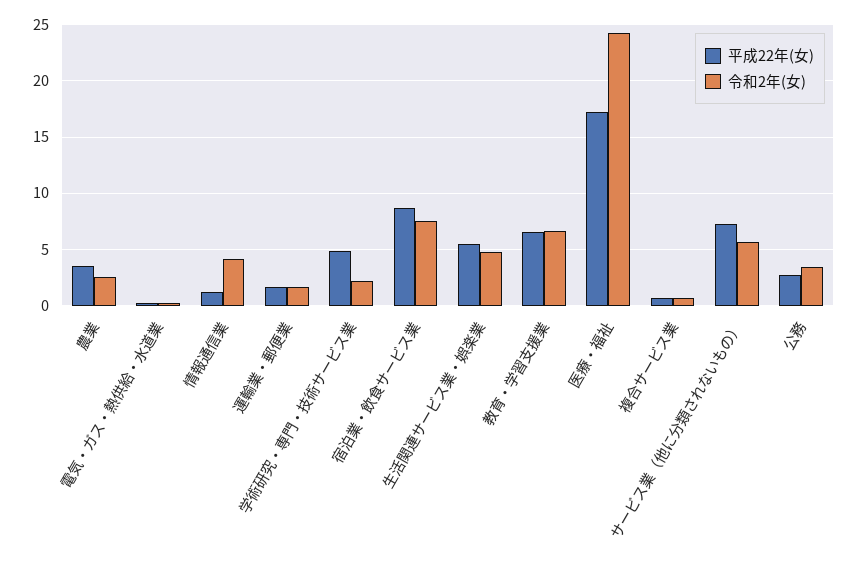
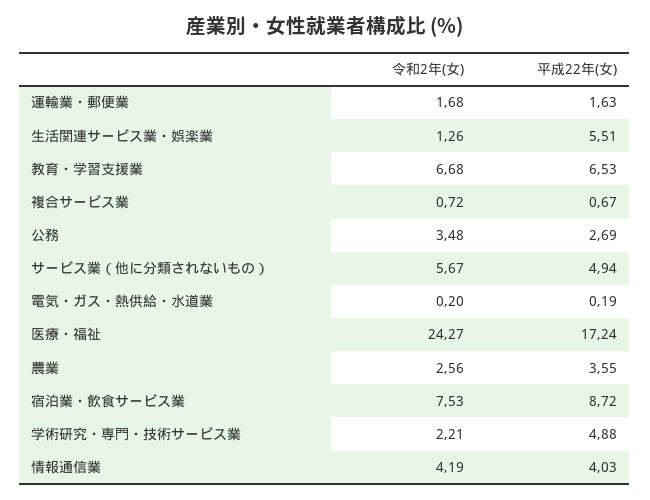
平成22年(女), 情報通信業: 1 -> 4.03
令和2年(女), 生活関連サービス業・娯楽業: 5 -> 1.26
平成22年(女), サービス業（他に分類されないもの）: 7 -> 4.94

